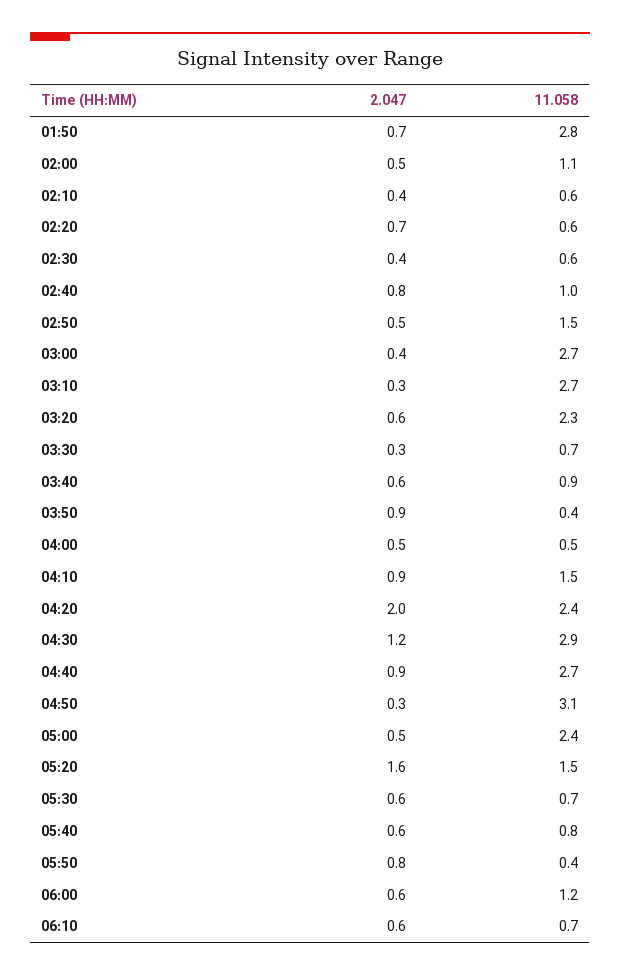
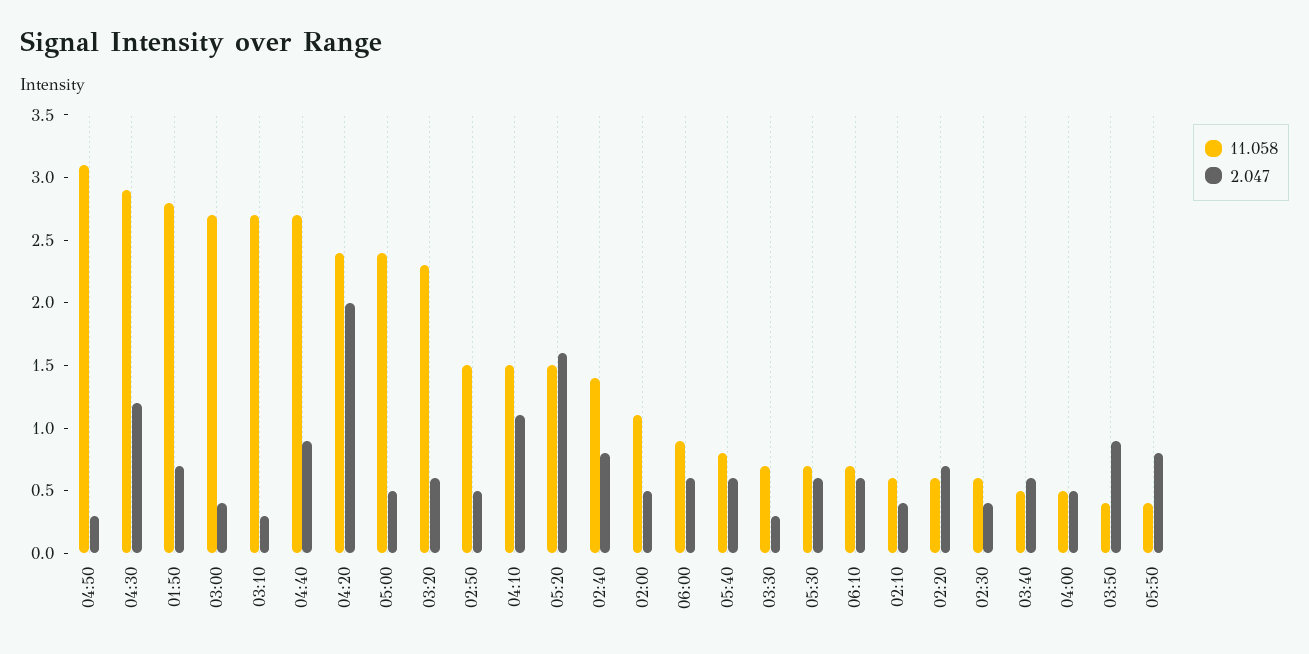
11.058, 02:40: 1 -> 1.4
11.058, 03:40: 0.9 -> 0.5
2.047, 04:10: 0.9 -> 1.1
11.058, 06:00: 1.2 -> 0.9

